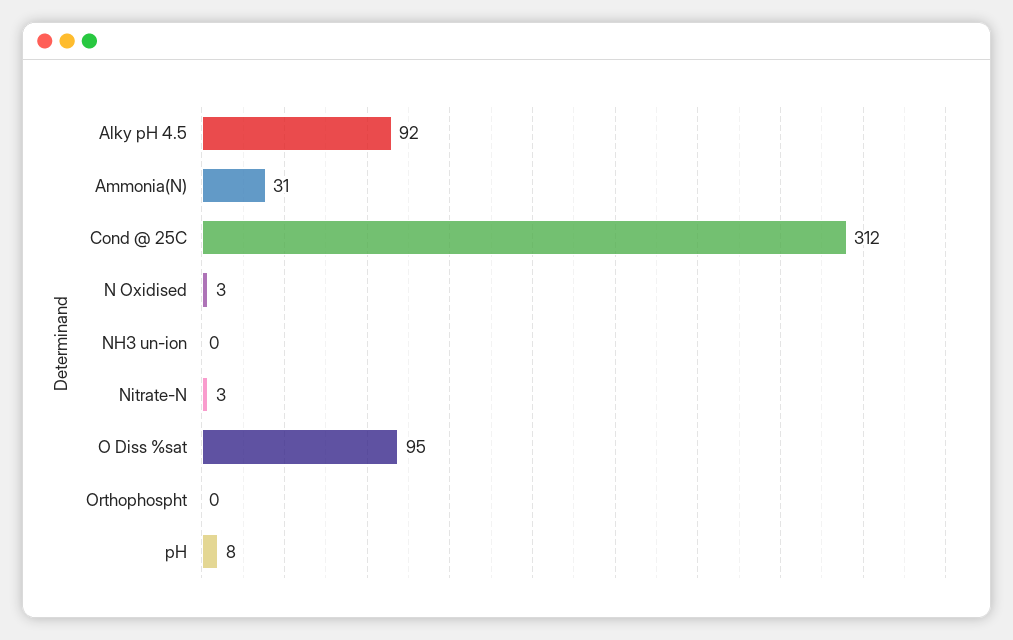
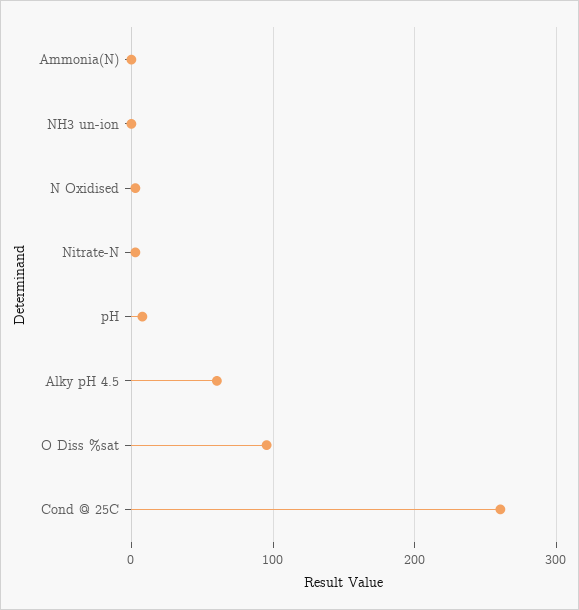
Alky pH 4.5: 92 -> 60
Ammonia(N): 31 -> 0
Cond @ 25C: 312 -> 260
Orthophospht: 0 -> none

